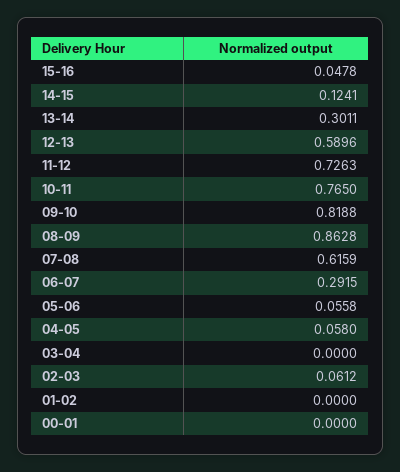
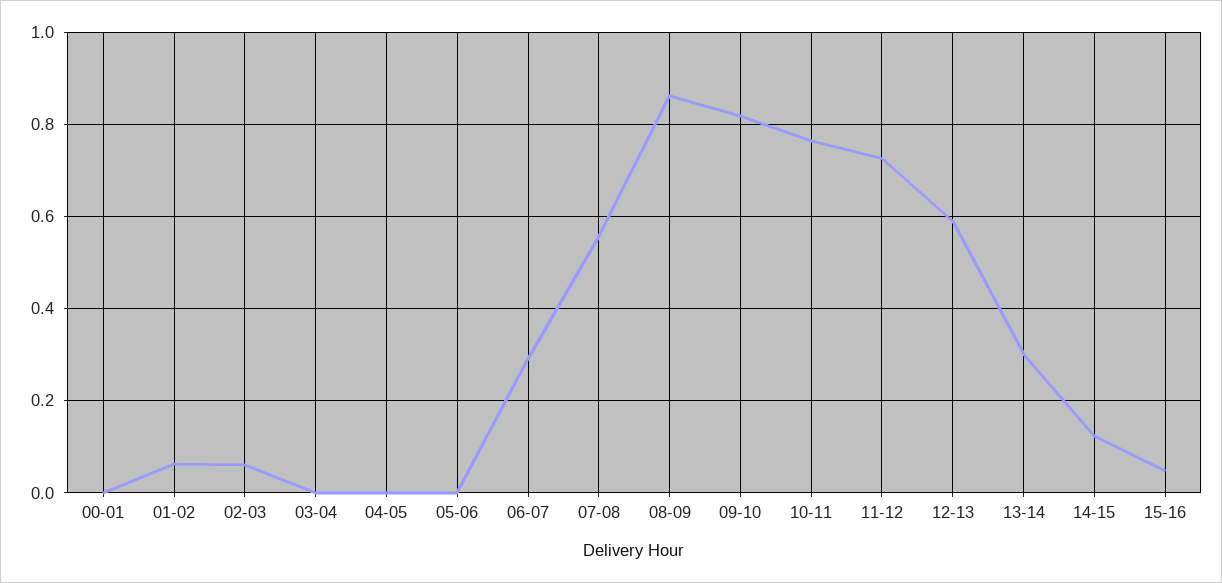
07-08: 0.6159 -> 0.56
05-06: 0.0558 -> 0
04-05: 0.058 -> 0
01-02: 0 -> 0.06

